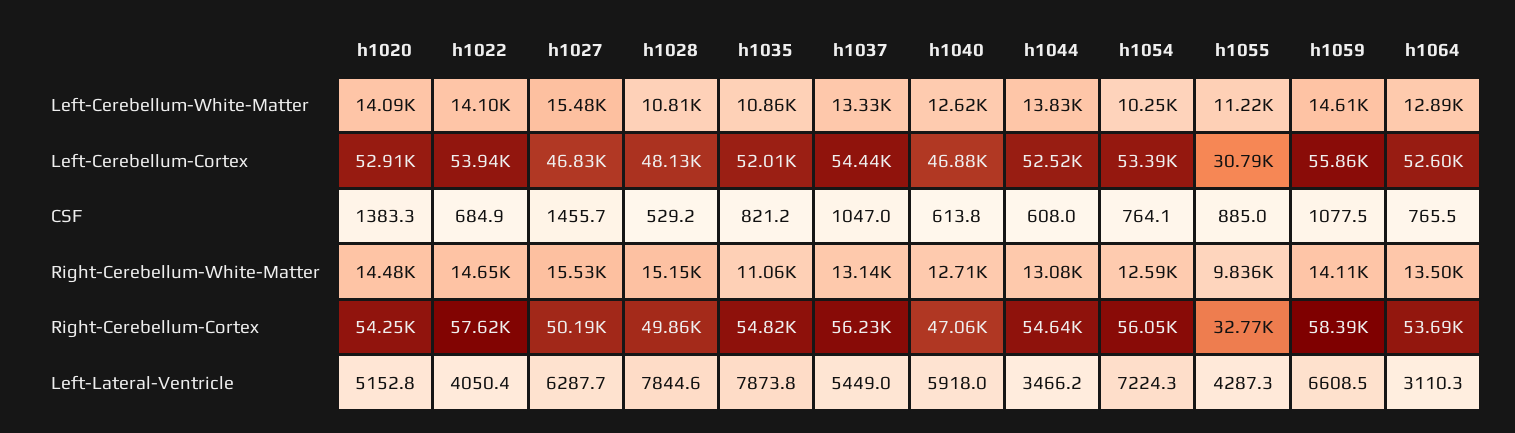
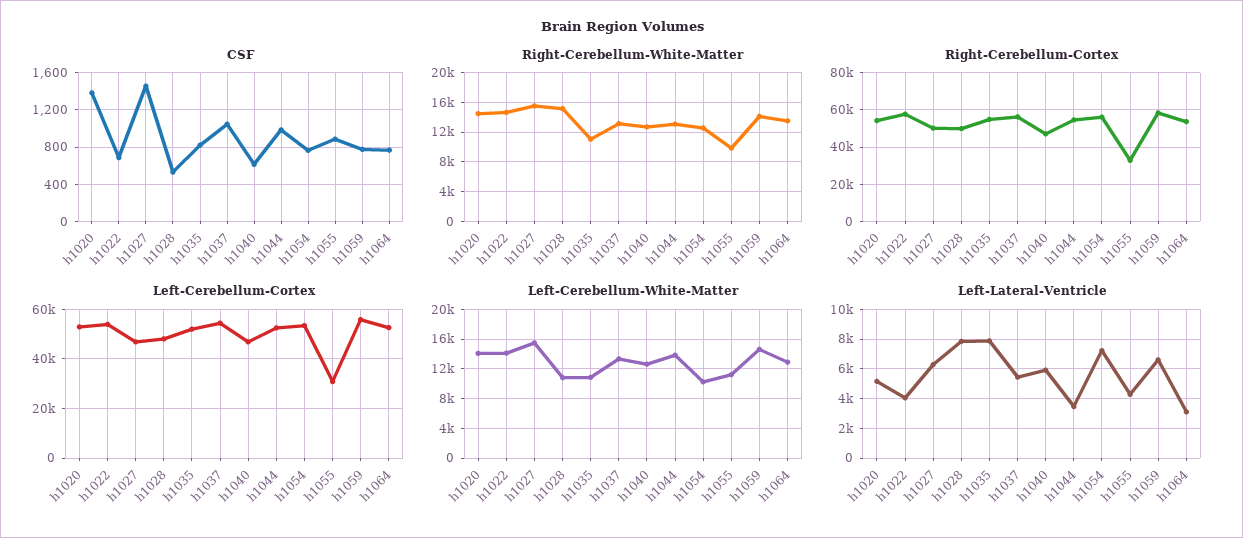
CSF, h1044: 608 -> 1000
CSF, h1059: 1077.5 -> 800

